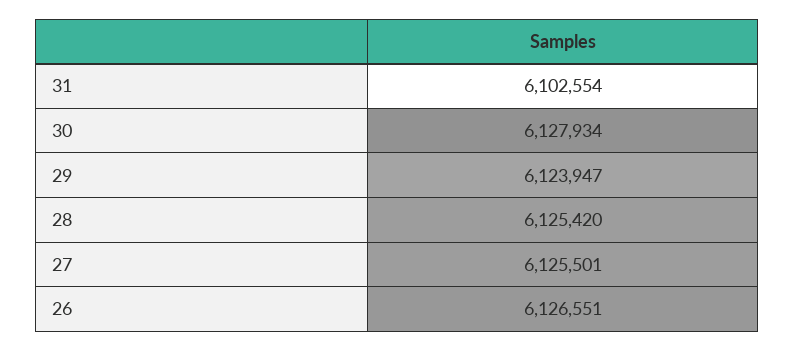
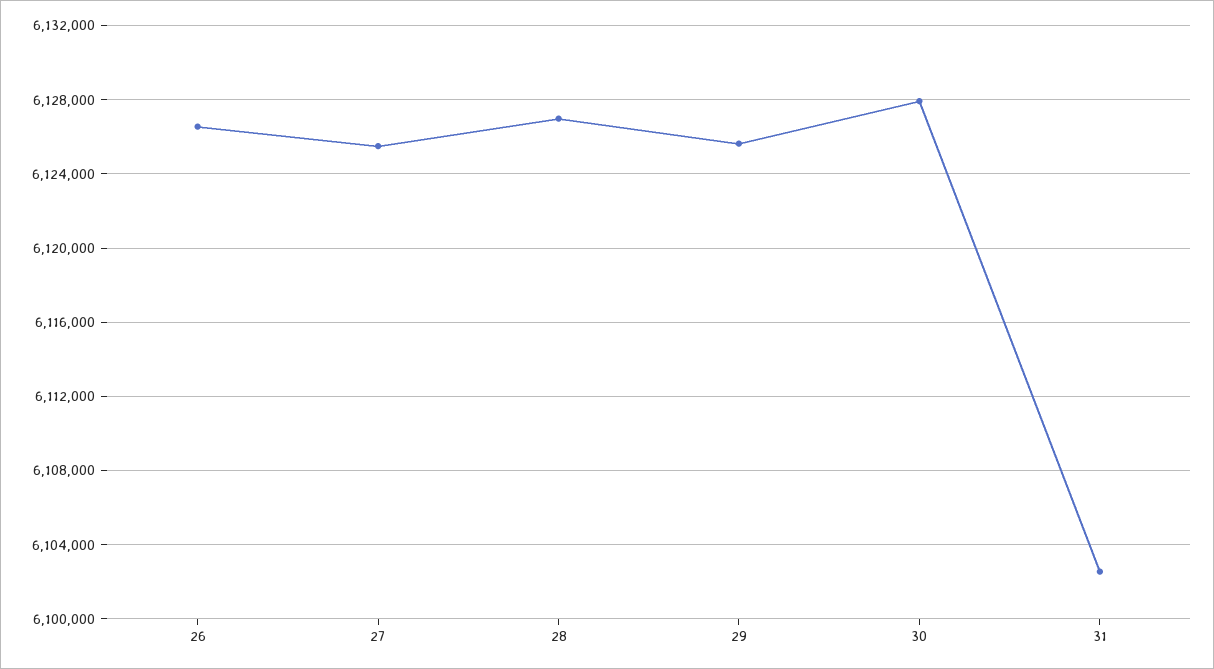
29: 6123947 -> 6125500
28: 6125420 -> 6127000

